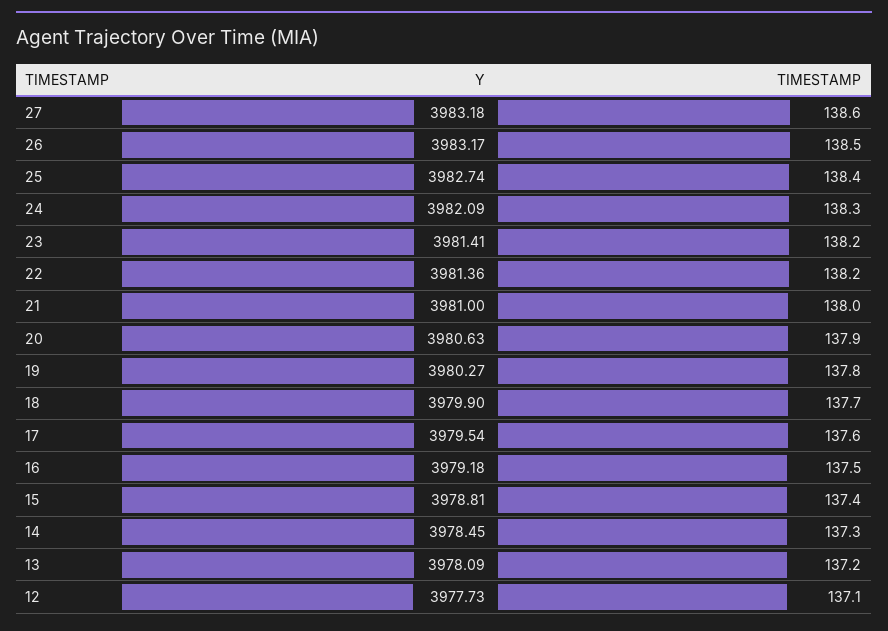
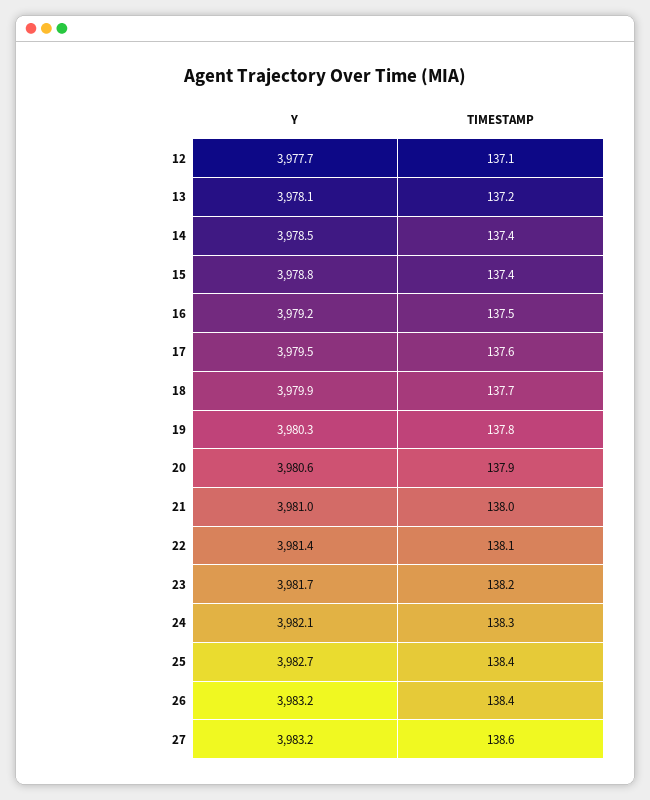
TIMESTAMP, 26: 138.5 -> 138.4
Y, 23: 3981.41 -> 3981.7
TIMESTAMP, 22: 138.2 -> 138.1
TIMESTAMP, 14: 137.3 -> 137.4

